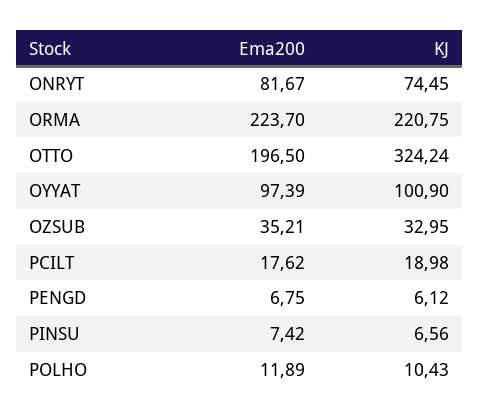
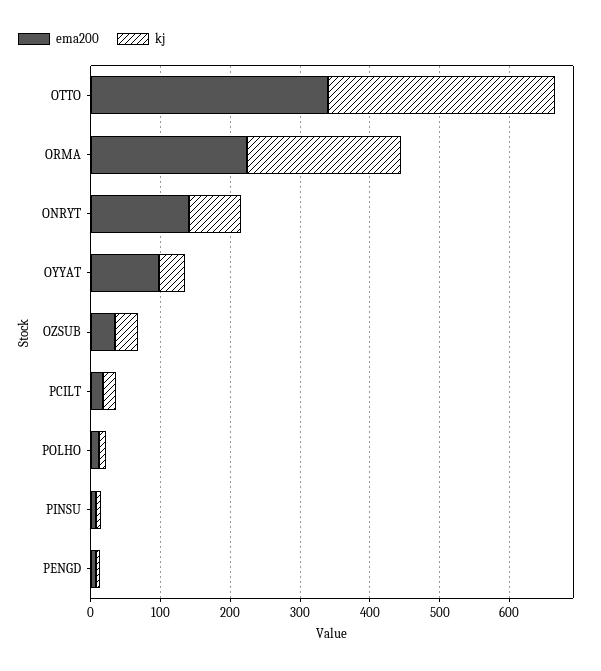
Ema200, ONRYT: 81.67 -> 140
Ema200, OTTO: 196.5 -> 340
KJ, OYYAT: 100.9 -> 40

